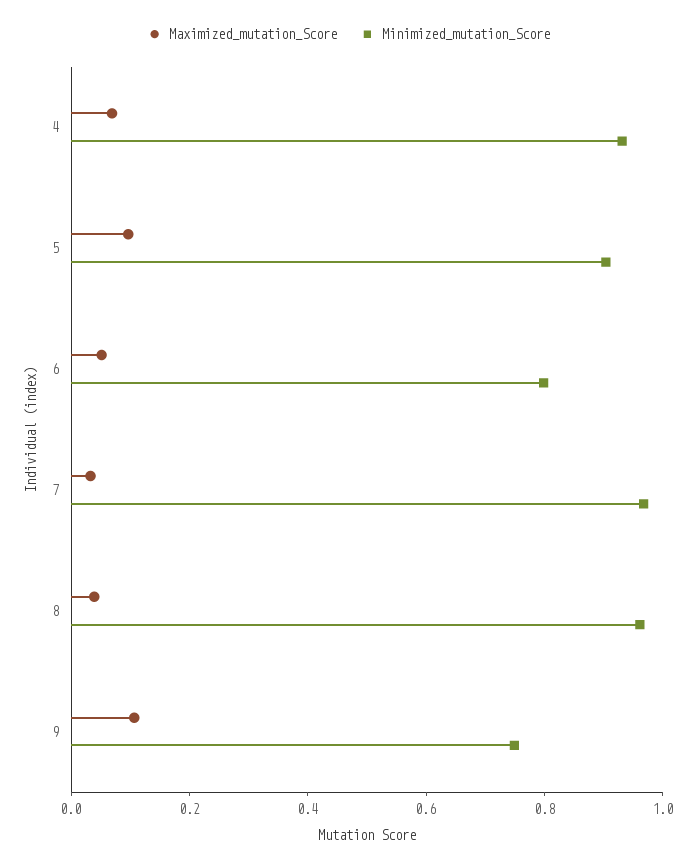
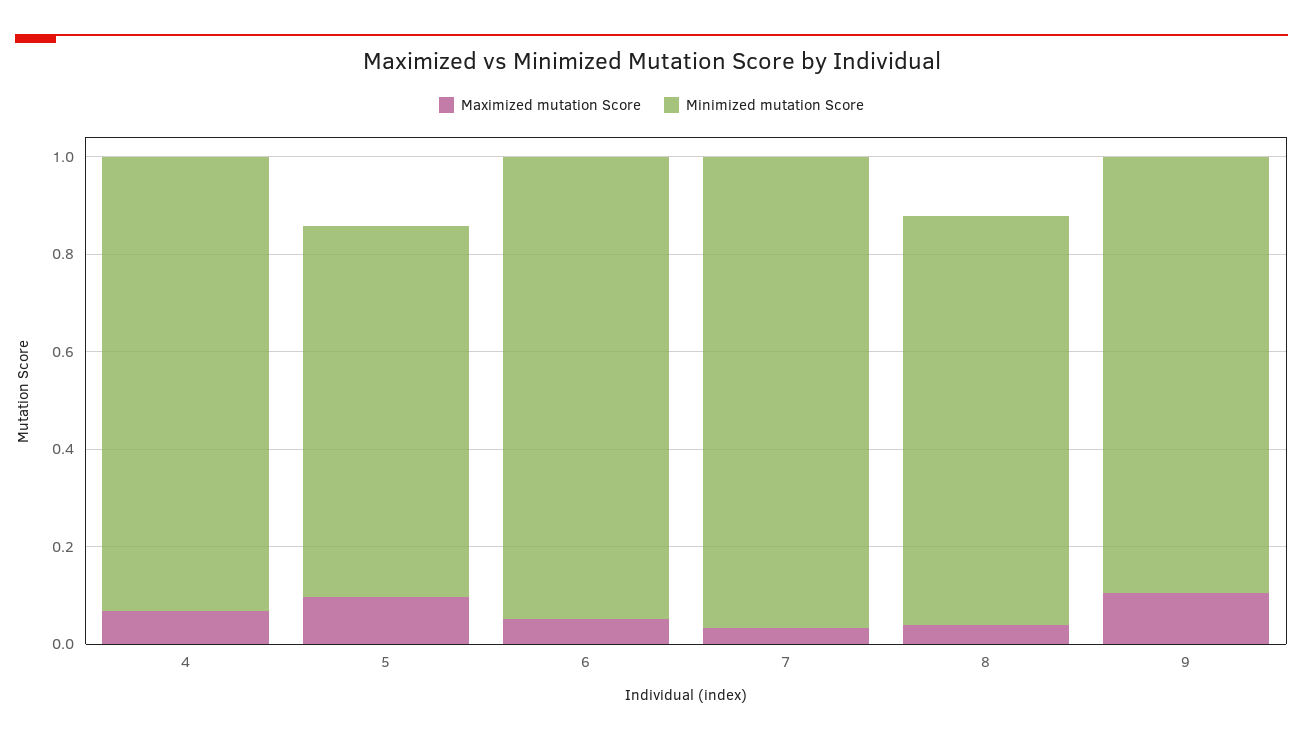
Minimized_mutation_Score, 5: 0.9 -> 0.75
Minimized_mutation_Score, 6: 0.8 -> 0.95
Minimized_mutation_Score, 8: 0.95 -> 0.85
Minimized_mutation_Score, 9: 0.75 -> 0.9

